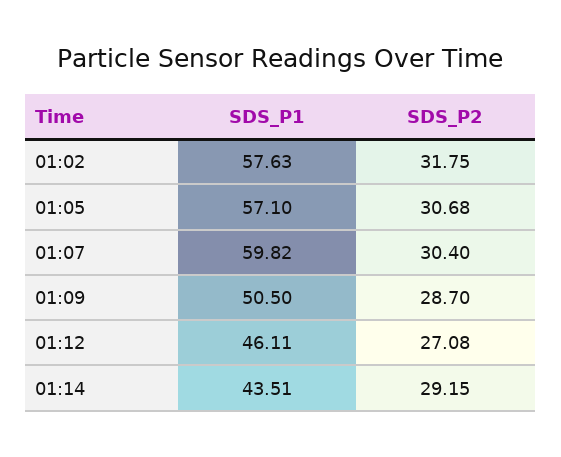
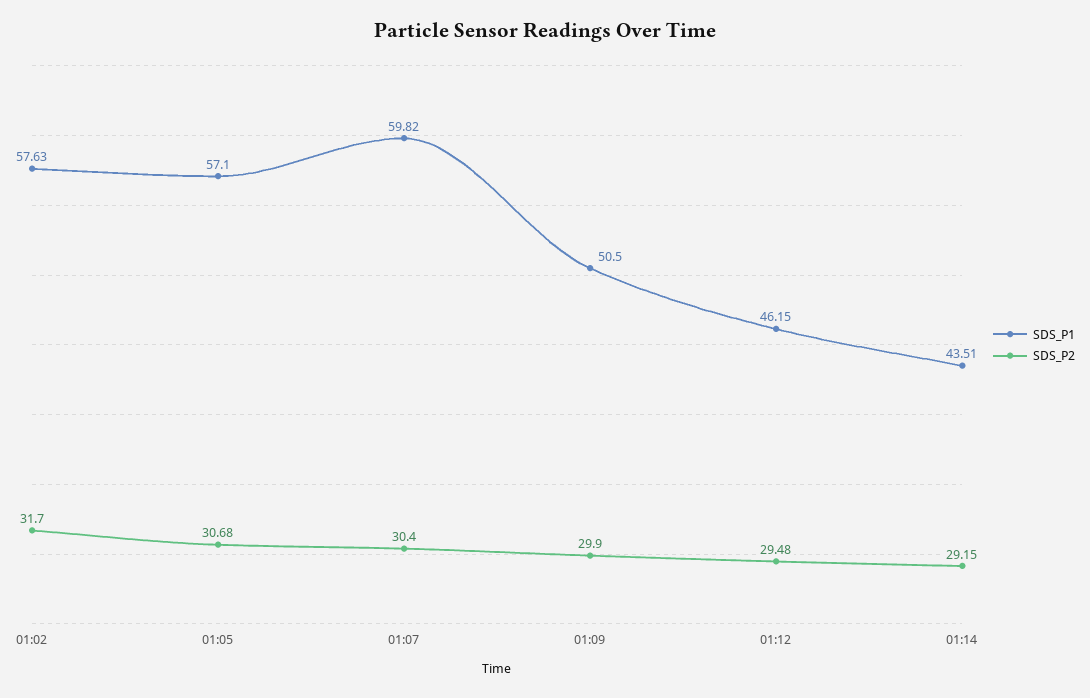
SDS_P2, 01:02: 31.75 -> 31.7
SDS_P2, 01:09: 28.7 -> 29.9
SDS_P1, 01:12: 46.11 -> 46.15
SDS_P2, 01:12: 27.08 -> 29.48

